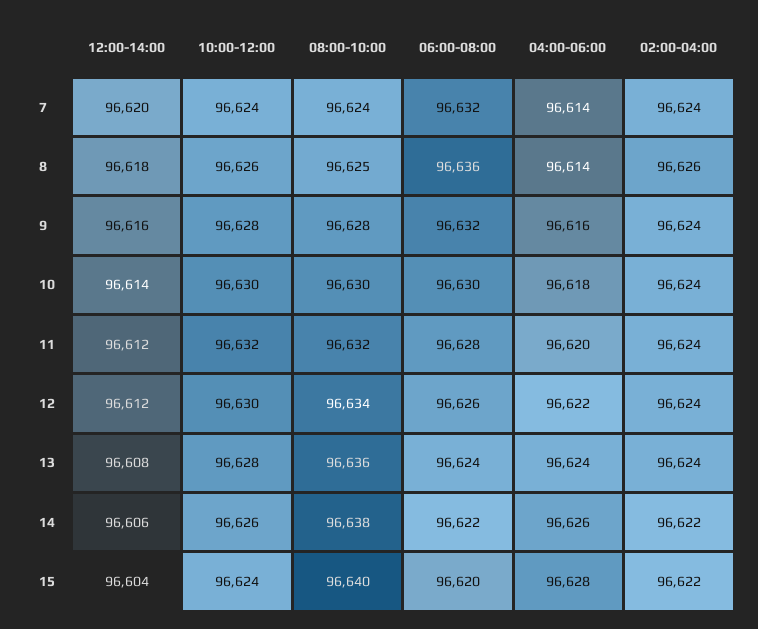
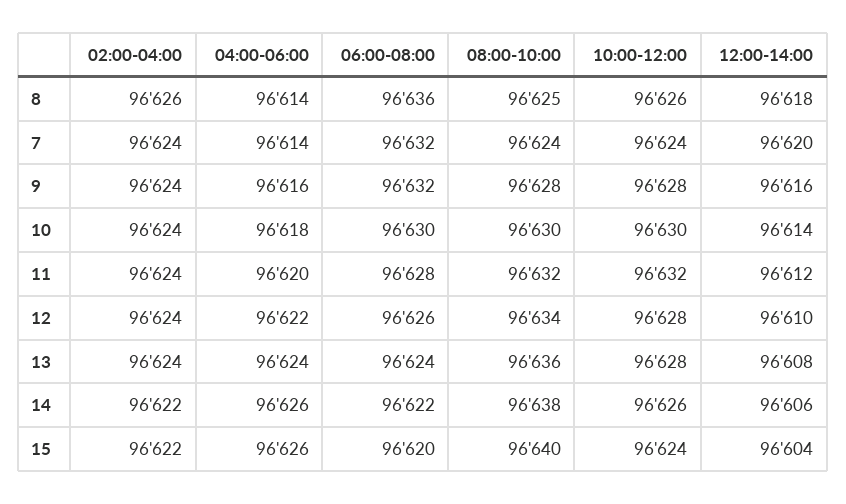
12:00-14:00, 12: 96612 -> 96610
10:00-12:00, 12: 96630 -> 96628
04:00-06:00, 15: 96628 -> 96626

